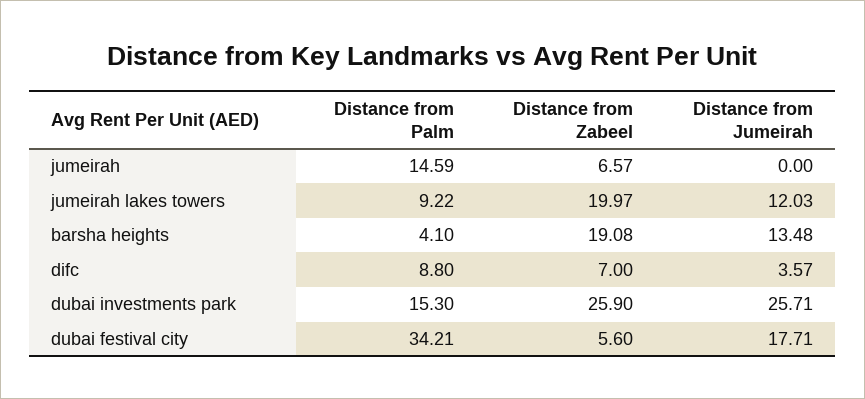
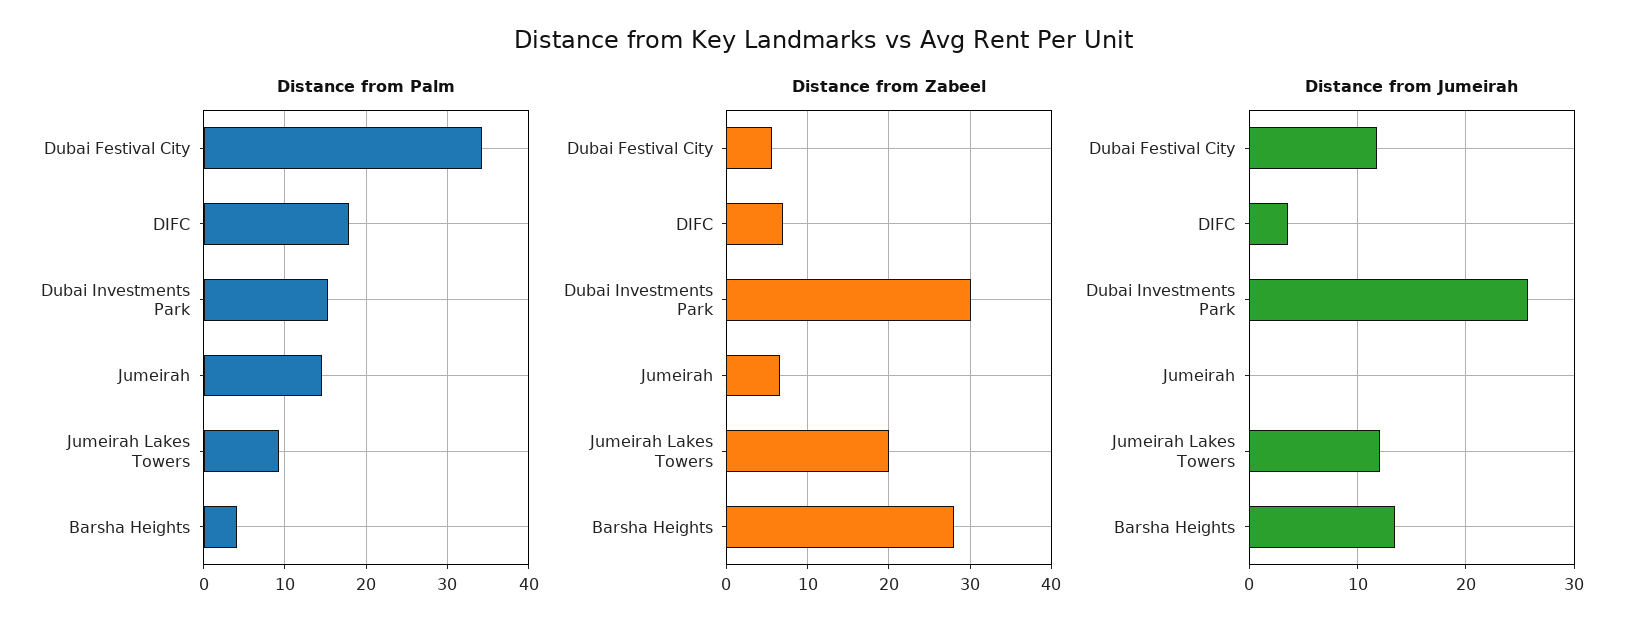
Distance from Zabeel, barsha heights: 19.08 -> 28
Distance from Palm, difc: 8.8 -> 18
Distance from Zabeel, dubai investments park: 25.9 -> 30
Distance from Jumeirah, dubai festival city: 17.71 -> 12

